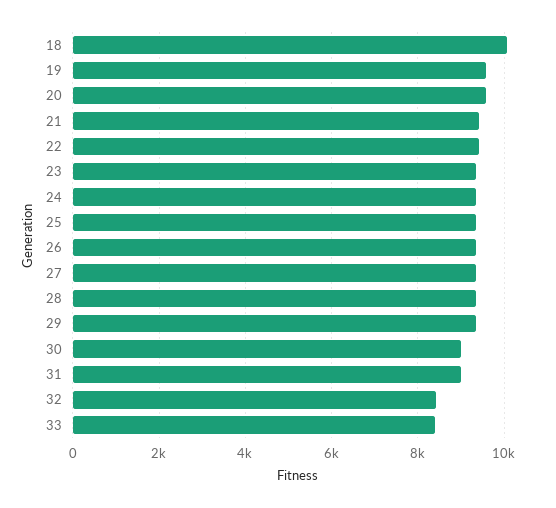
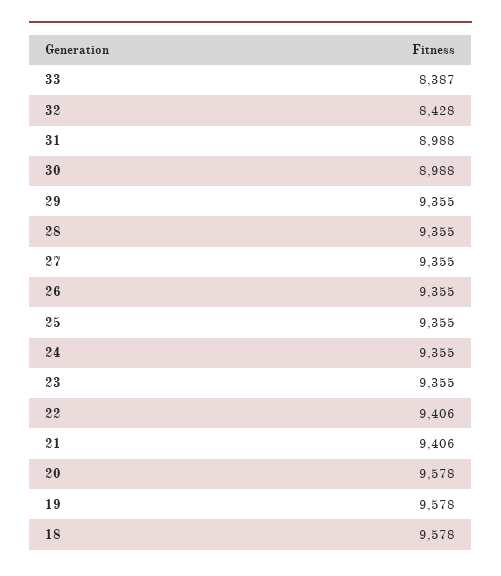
18: 10000 -> 9578

